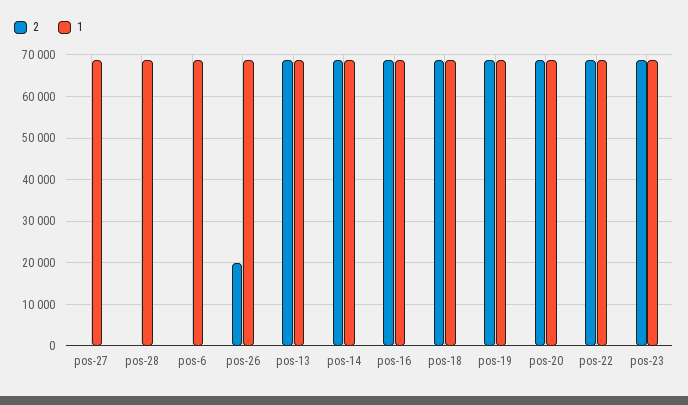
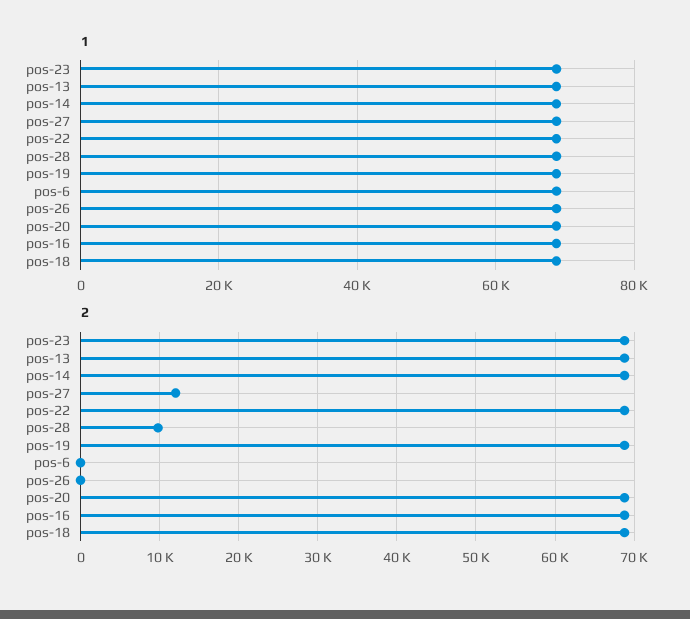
2, pos-27: 0 -> 12000
2, pos-28: 0 -> 10000
2, pos-26: 20000 -> 0

